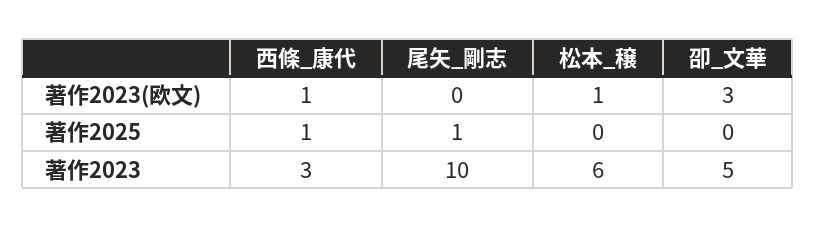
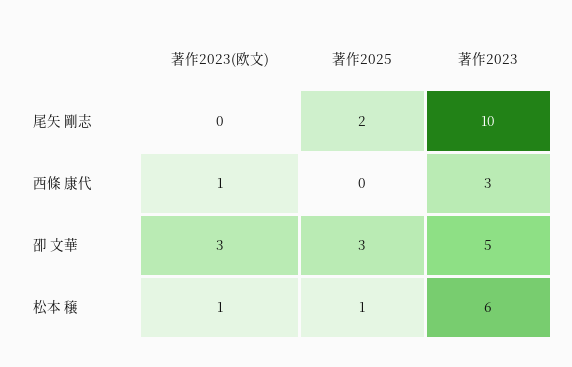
西條_康代, 著作2025: 1 -> 0
尾矢_剛志, 著作2025: 1 -> 2
松本_穣, 著作2025: 0 -> 1
卲_文華, 著作2025: 0 -> 3

